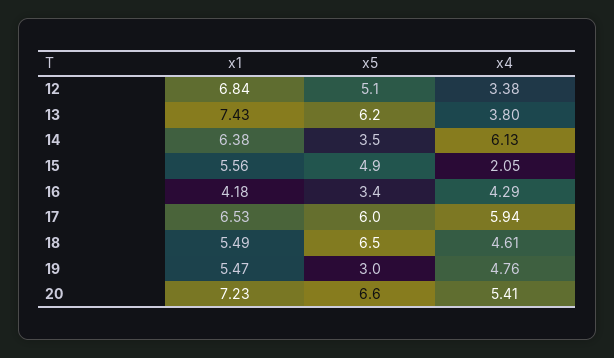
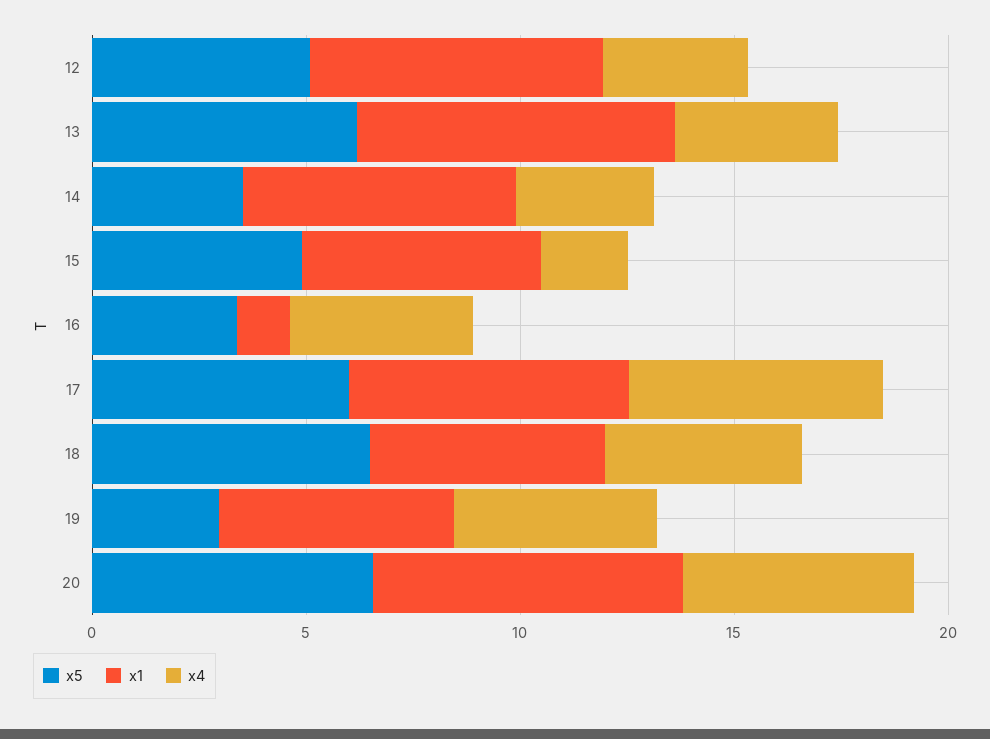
x4, 14: 6.13 -> 3
x1, 16: 4.18 -> 1

